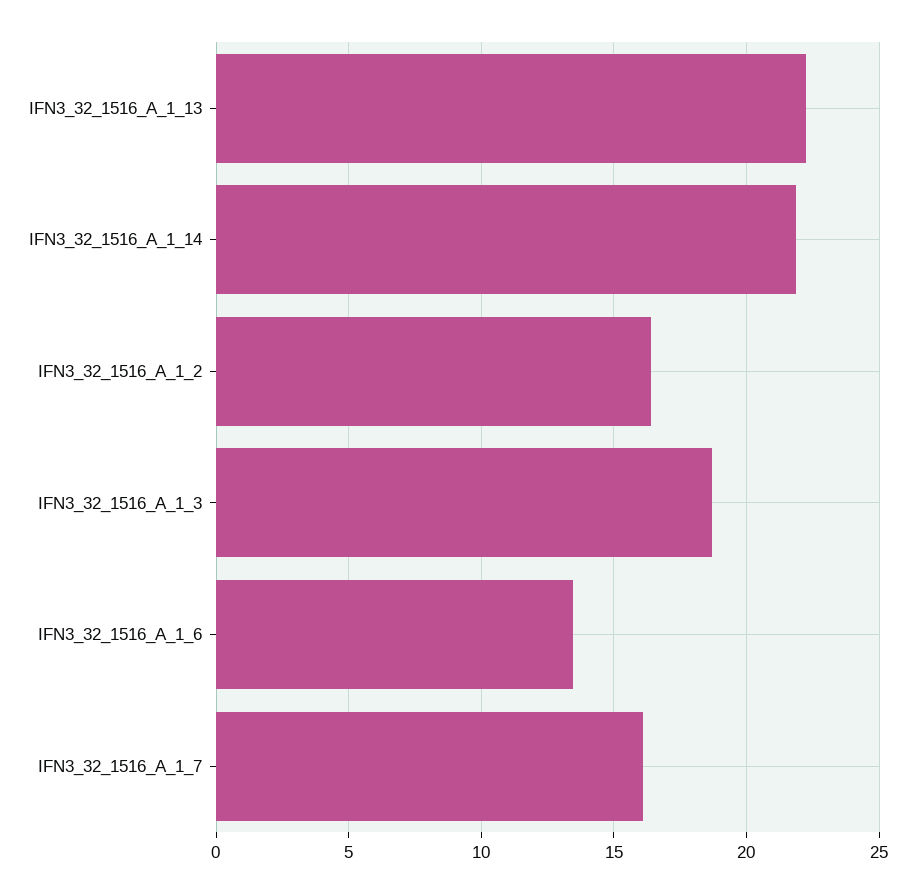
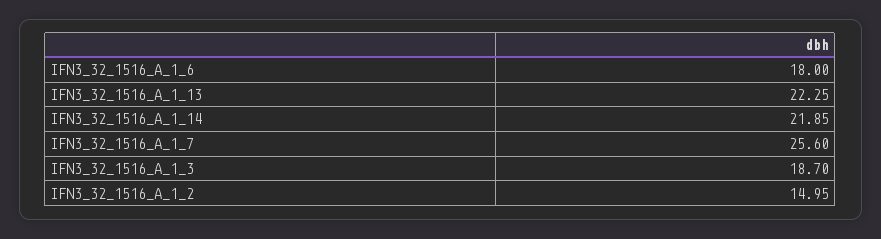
IFN3_32_1516_A_1_2: 16.5 -> 14.95
IFN3_32_1516_A_1_6: 13.5 -> 18
IFN3_32_1516_A_1_7: 16 -> 25.6

